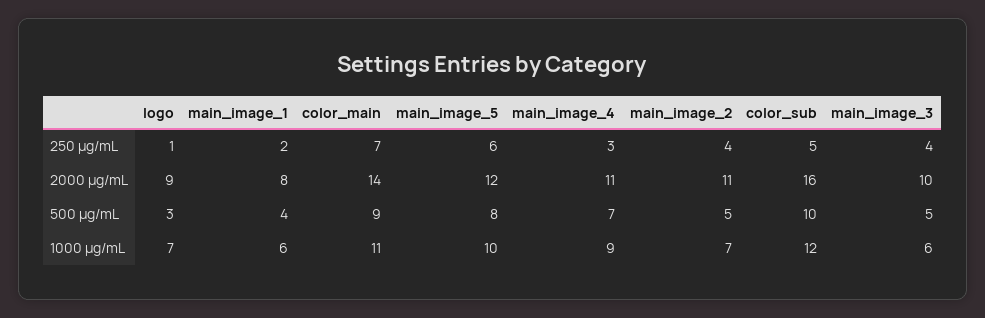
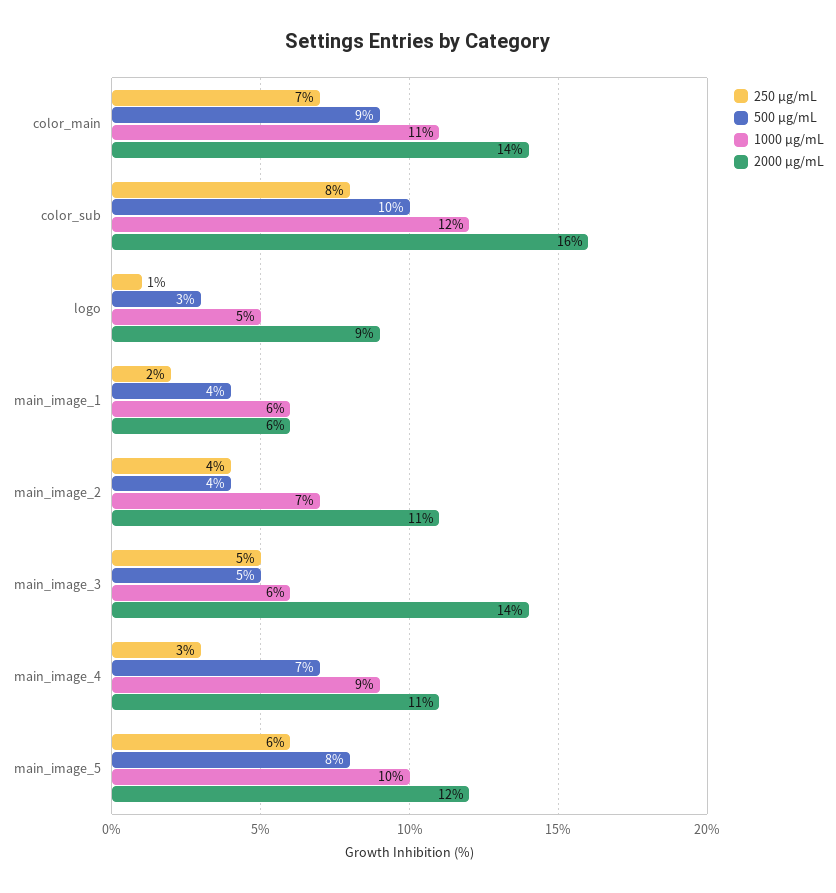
250 µg/mL, color_sub: 5 -> 8
250 µg/mL, main_image_3: 4 -> 5
2000 µg/mL, main_image_1: 8 -> 6
2000 µg/mL, main_image_3: 10 -> 14
500 µg/mL, main_image_2: 5 -> 4
1000 µg/mL, logo: 7 -> 5

